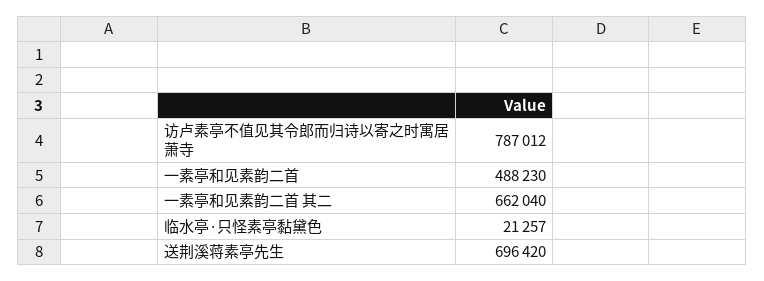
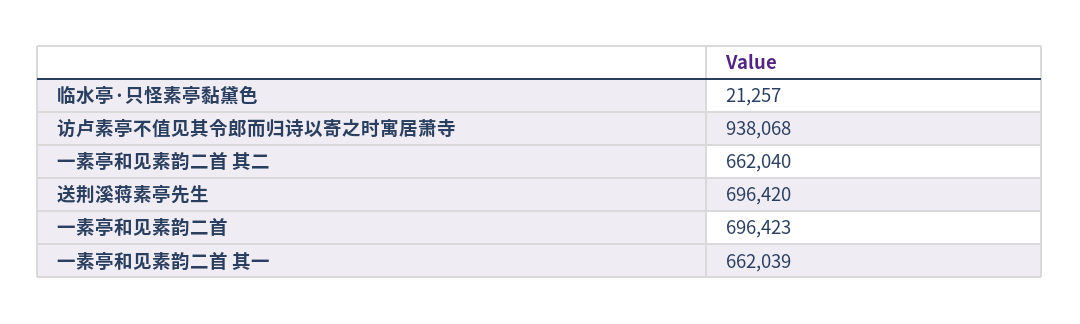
访卢素亭不值见其令郎而归诗以寄之时寓居萧寺: 787012 -> 938068
一素亭和见素韵二首: 488230 -> 696423
一素亭和见素韵二首 其一: none -> 662039

